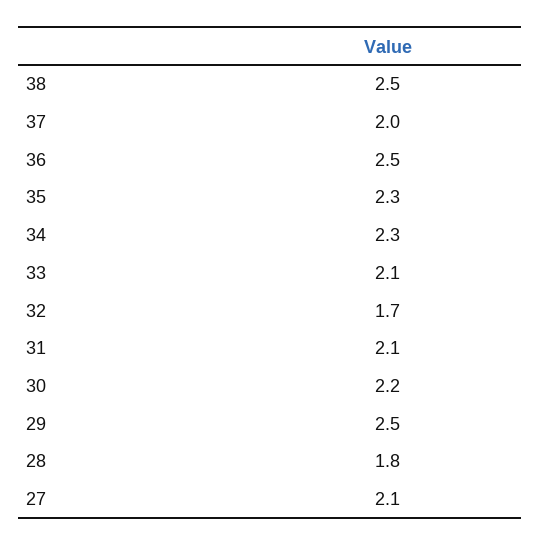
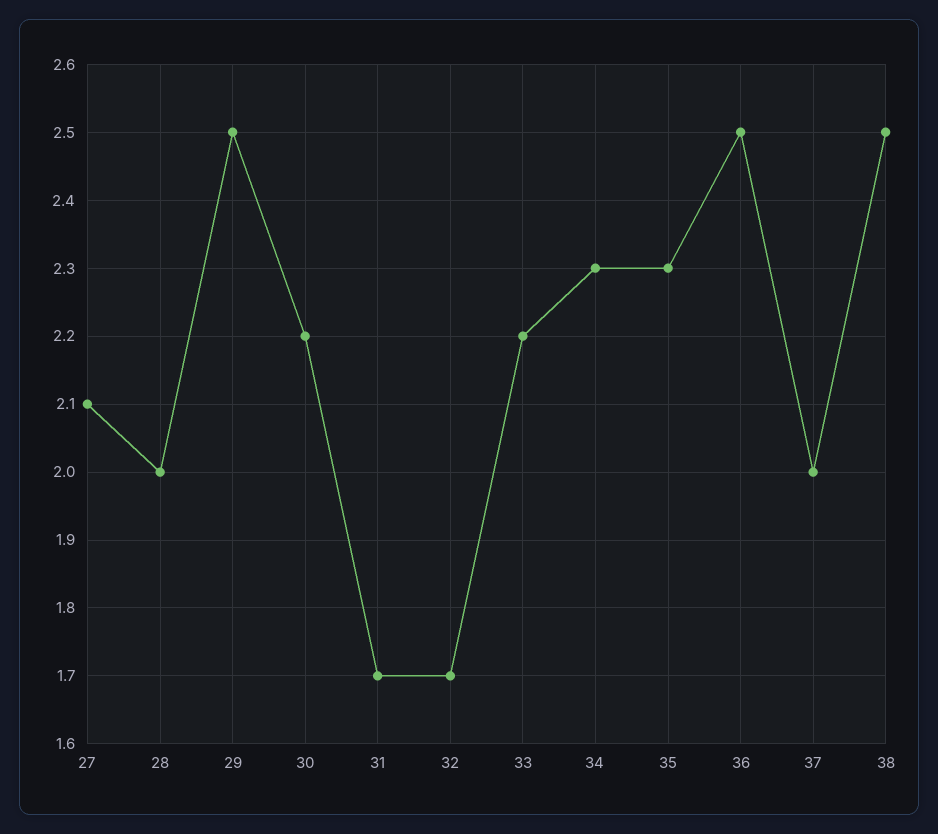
33: 2.1 -> 2.2
31: 2.1 -> 1.7
28: 1.8 -> 2

